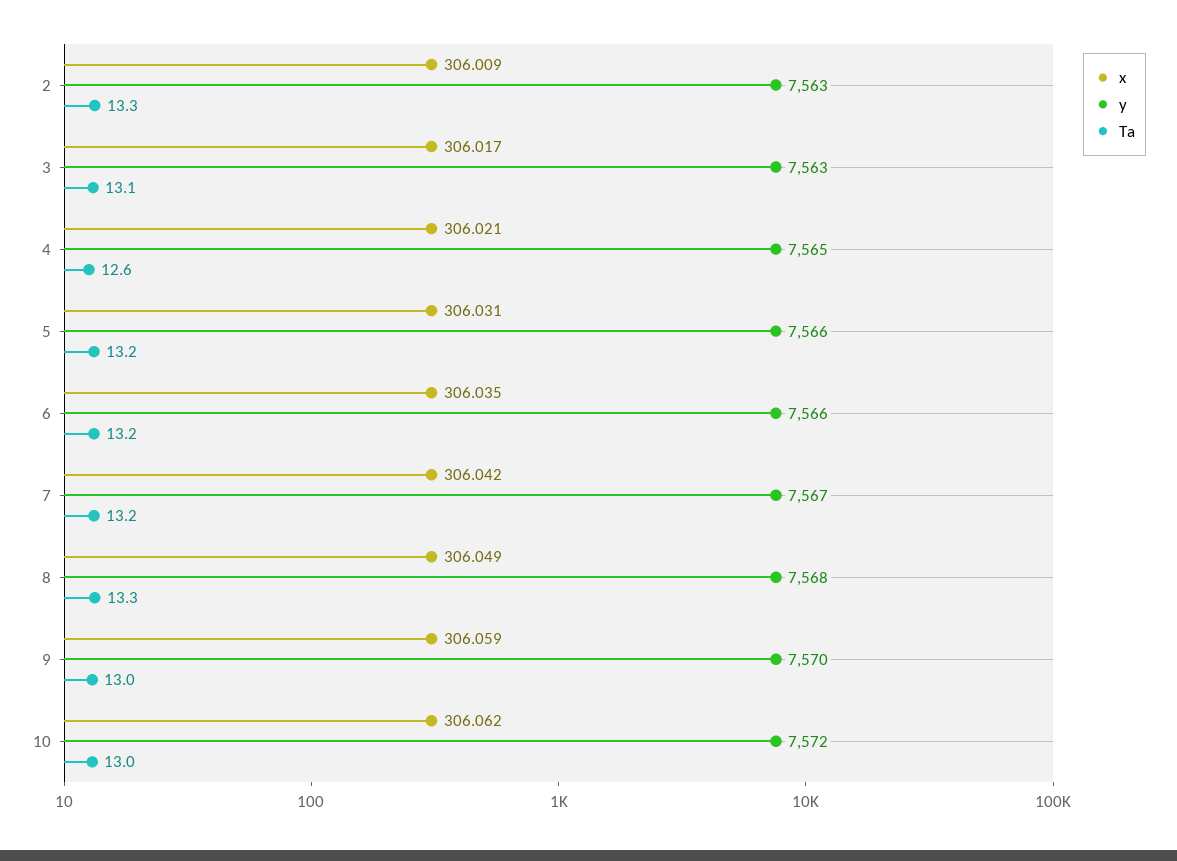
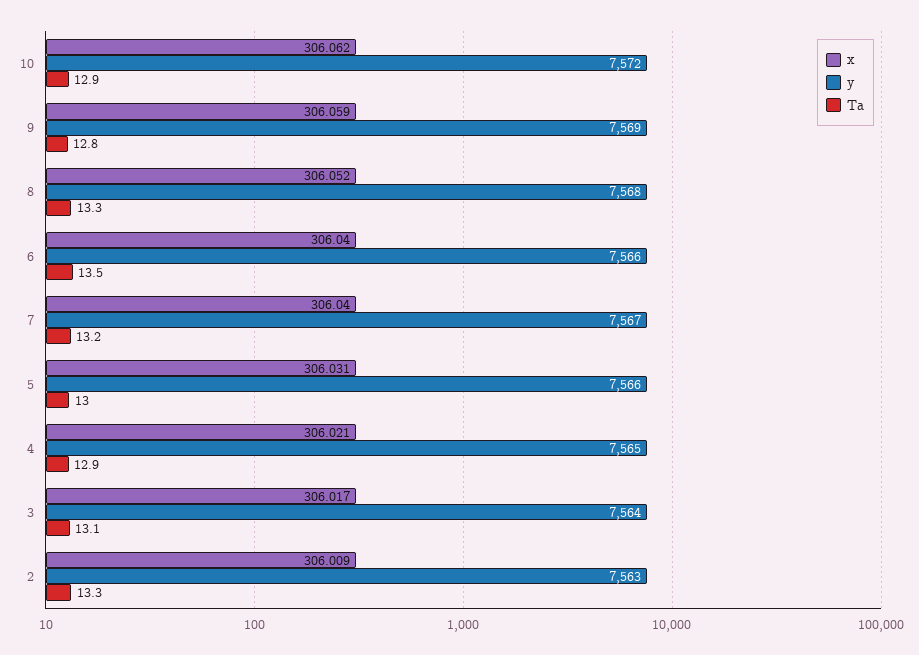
y, 3: 7563 -> 7564
Ta, 4: 12.6 -> 12.9
Ta, 5: 13.2 -> 13
x, 6: 306.035 -> 306.04
Ta, 6: 13.2 -> 13.5
x, 7: 306.042 -> 306.04
x, 8: 306.049 -> 306.052
y, 9: 7570 -> 7569
Ta, 9: 13 -> 12.8
Ta, 10: 13 -> 12.9

